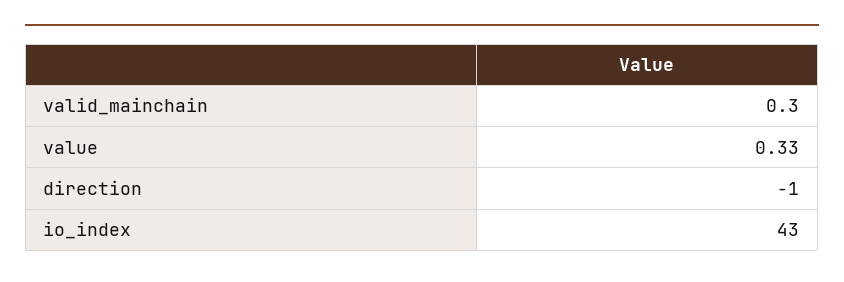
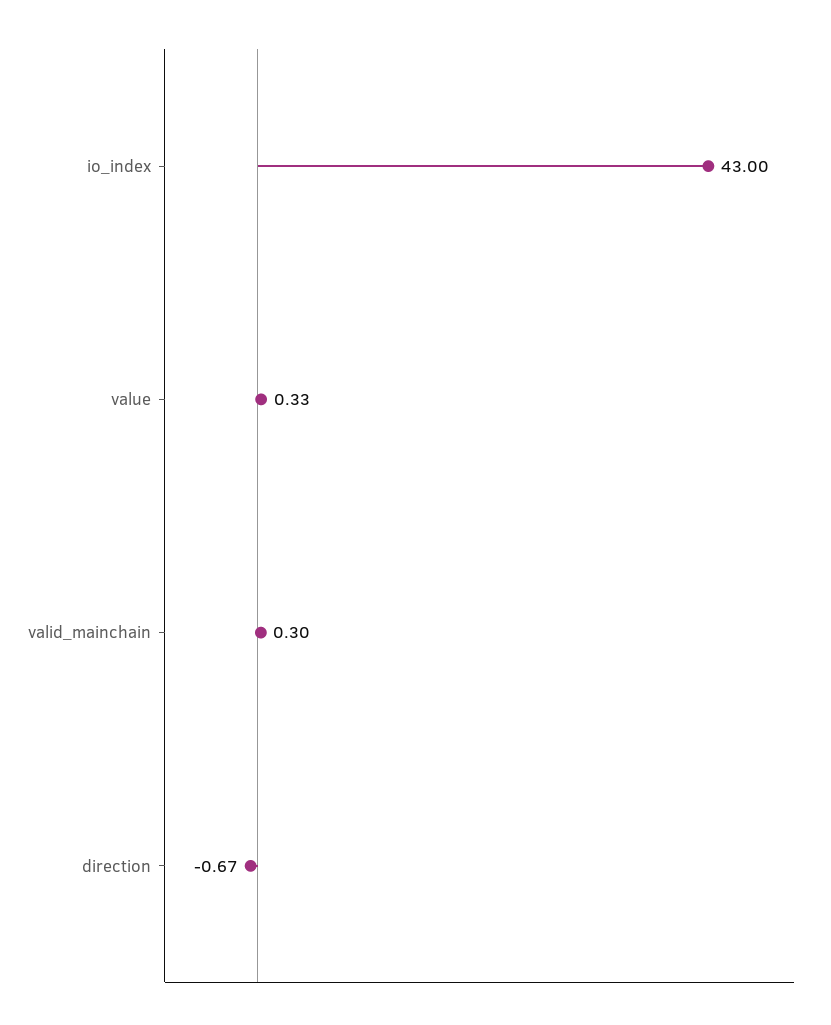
direction: -1 -> -0.67

